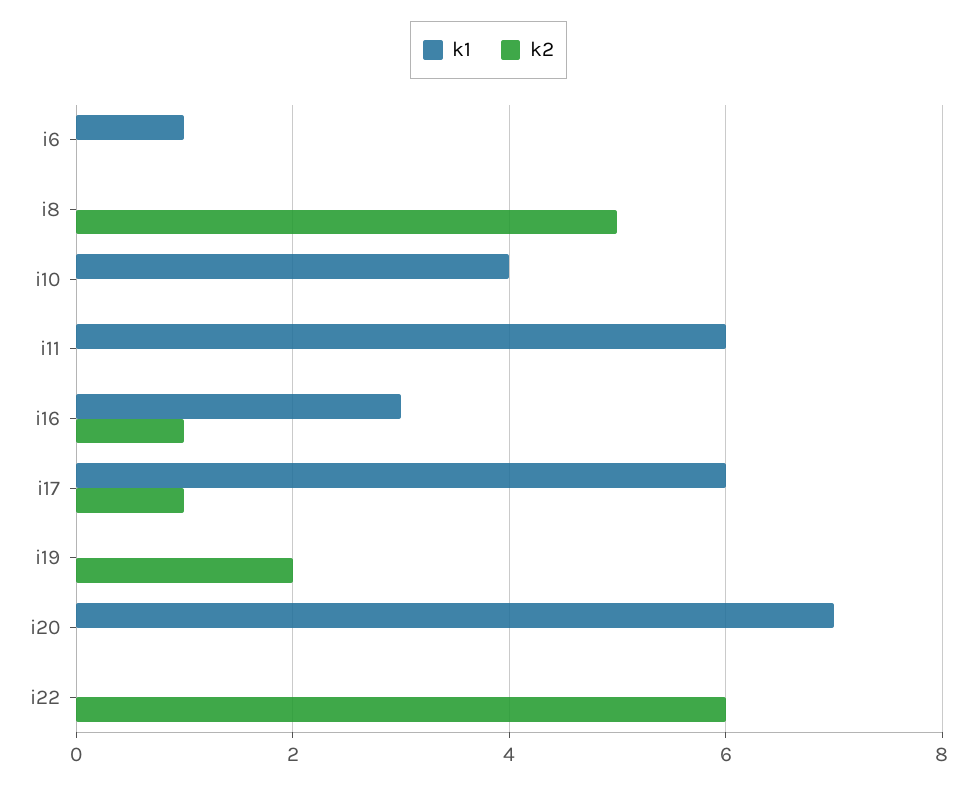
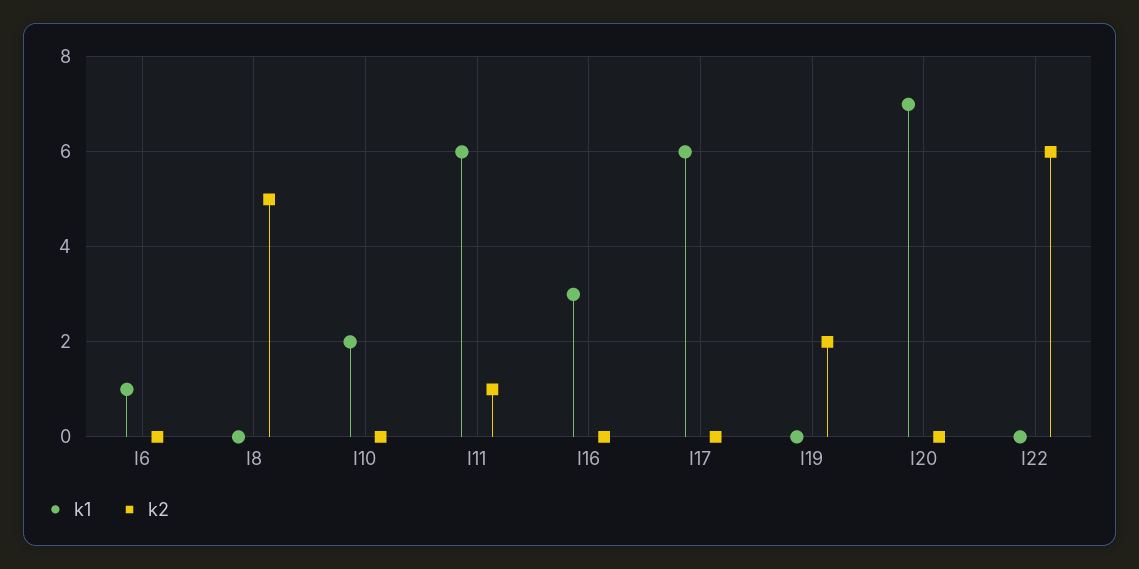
k1, i10: 4 -> 2
k2, i11: 0 -> 1
k2, i16: 1 -> 0
k2, i17: 1 -> 0

